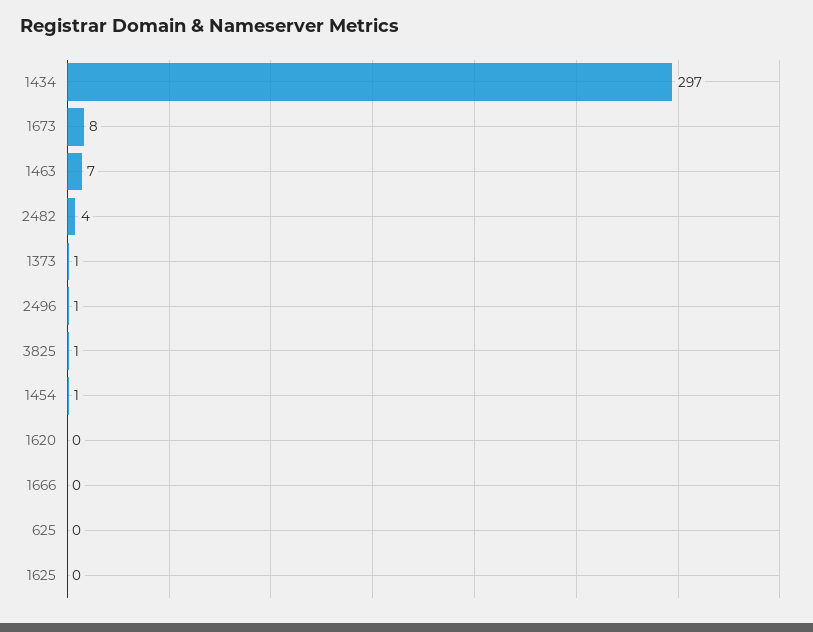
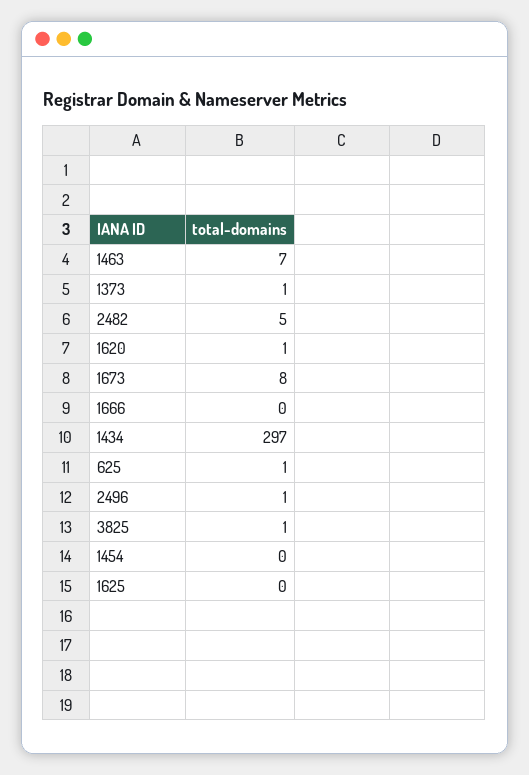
2482: 4 -> 5
1454: 1 -> 0
1620: 0 -> 1
625: 0 -> 1

